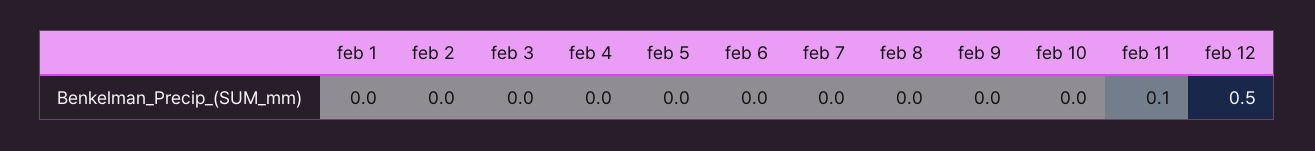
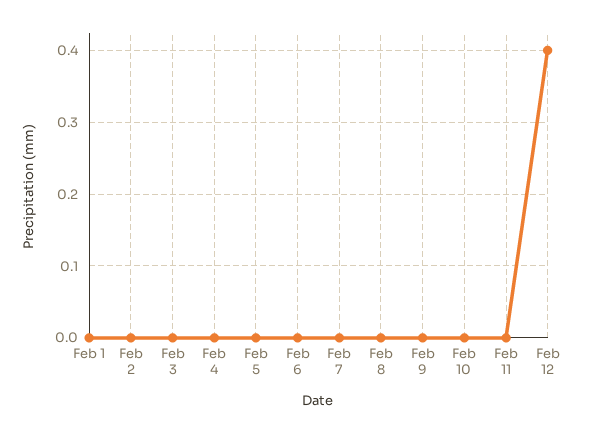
feb 11: 0.1 -> 0
feb 12: 0.5 -> 0.4

